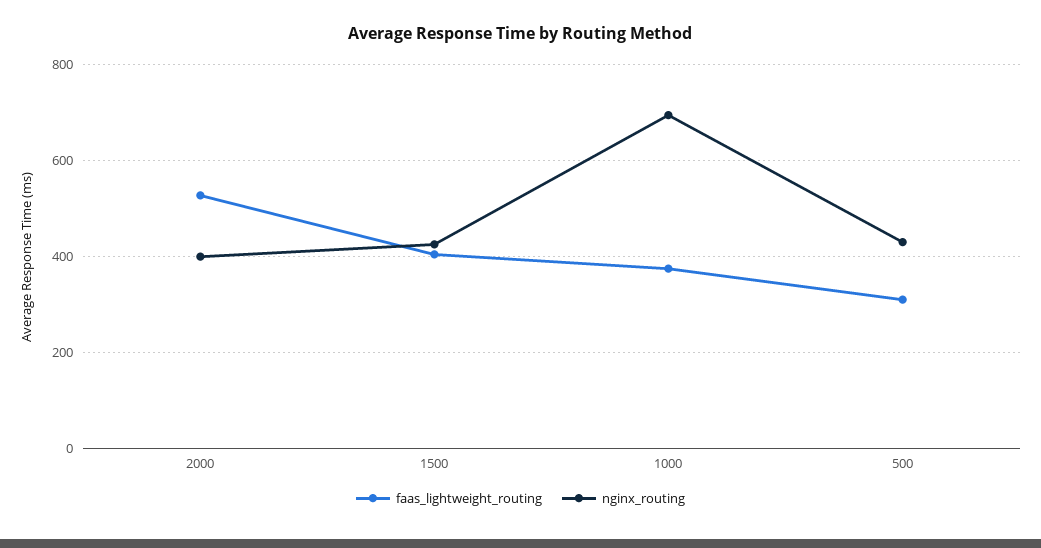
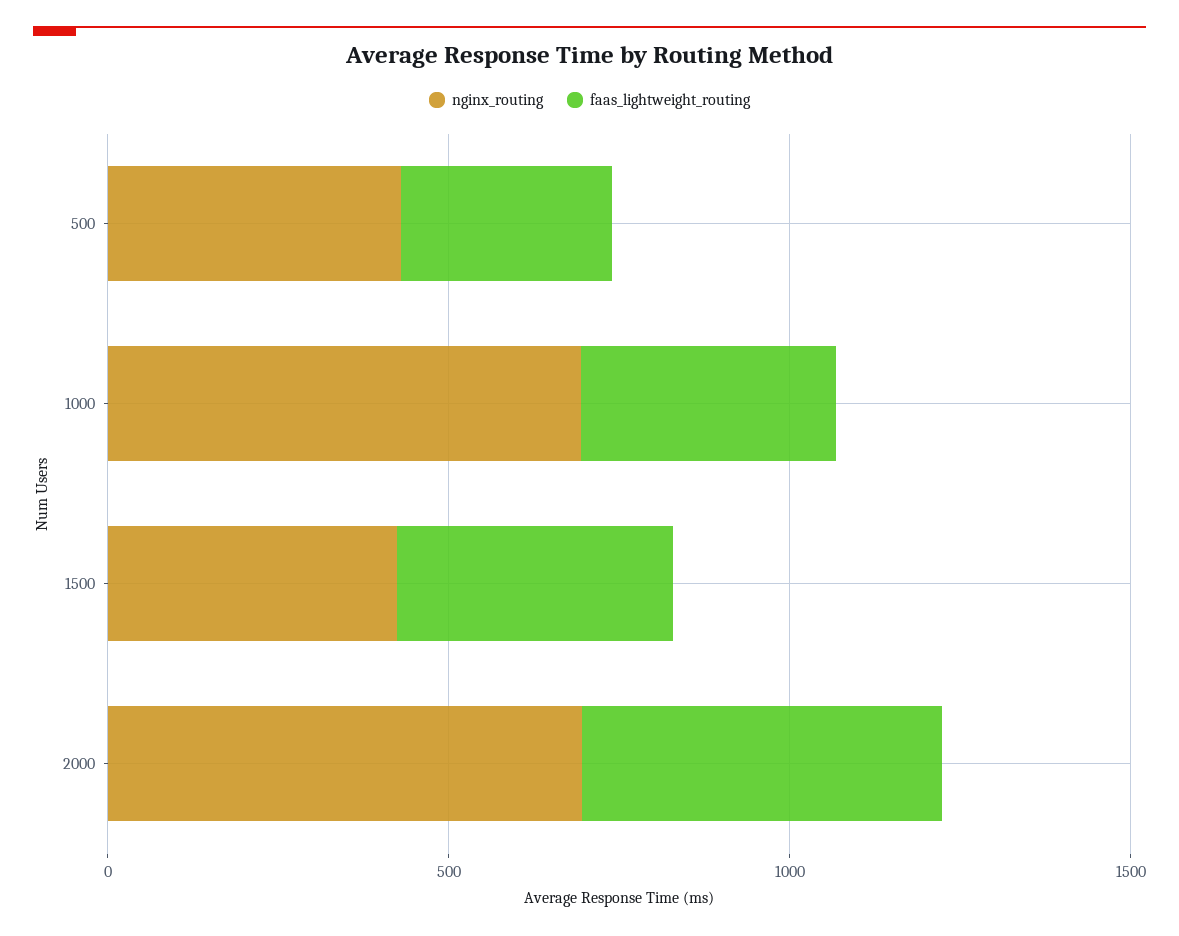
nginx_routing, 2000: 400 -> 700

